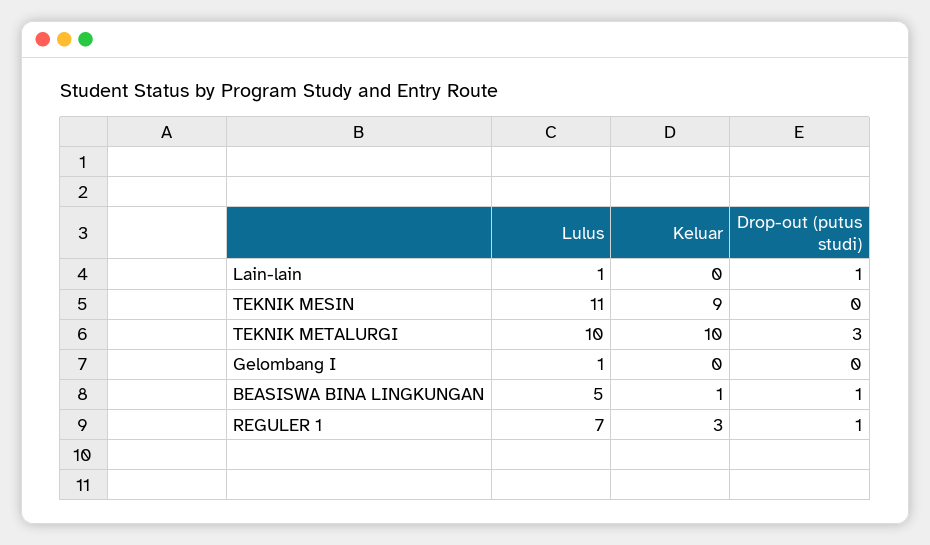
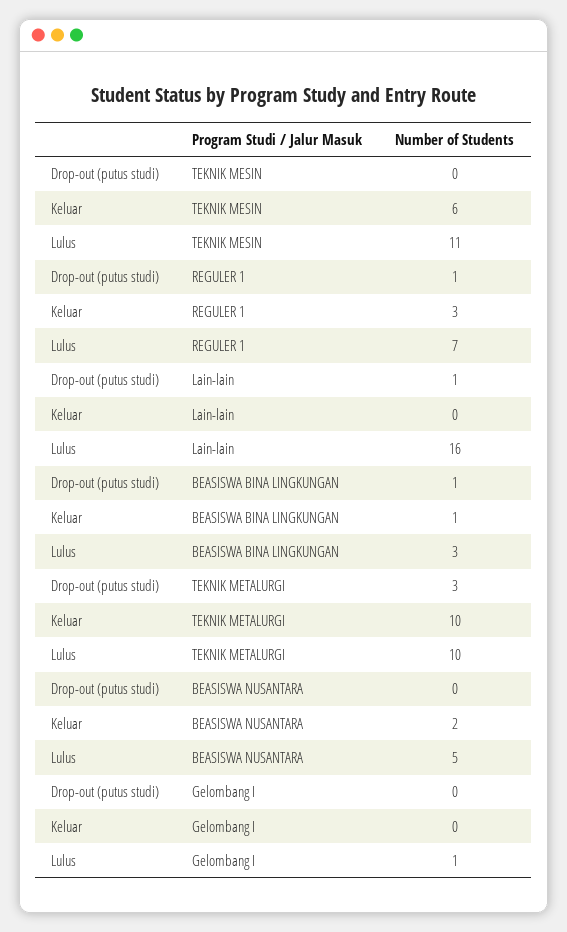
Lulus, Lain-lain: 1 -> 16
Keluar, TEKNIK MESIN: 9 -> 6
Lulus, BEASISWA BINA LINGKUNGAN: 5 -> 3
Drop-out (putus studi), BEASISWA NUSANTARA: none -> 0
Keluar, BEASISWA NUSANTARA: none -> 2
Lulus, BEASISWA NUSANTARA: none -> 5

